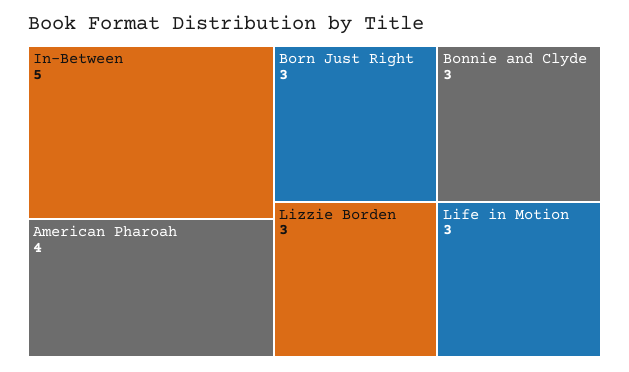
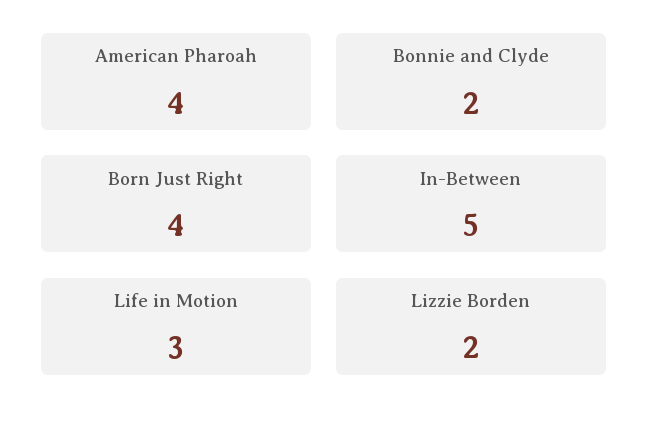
Born Just Right: 3 -> 4
Lizzie Borden: 3 -> 2
Bonnie and Clyde: 3 -> 2

